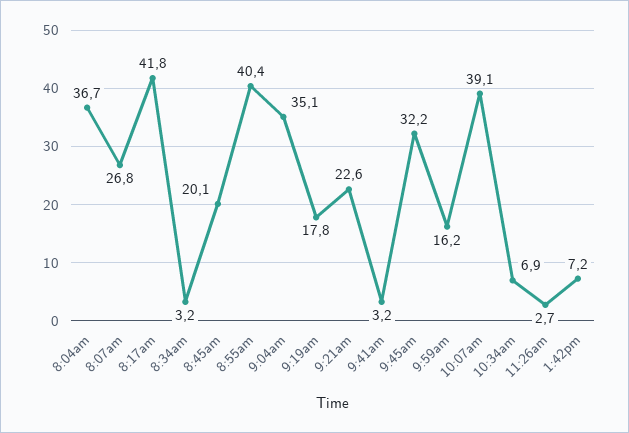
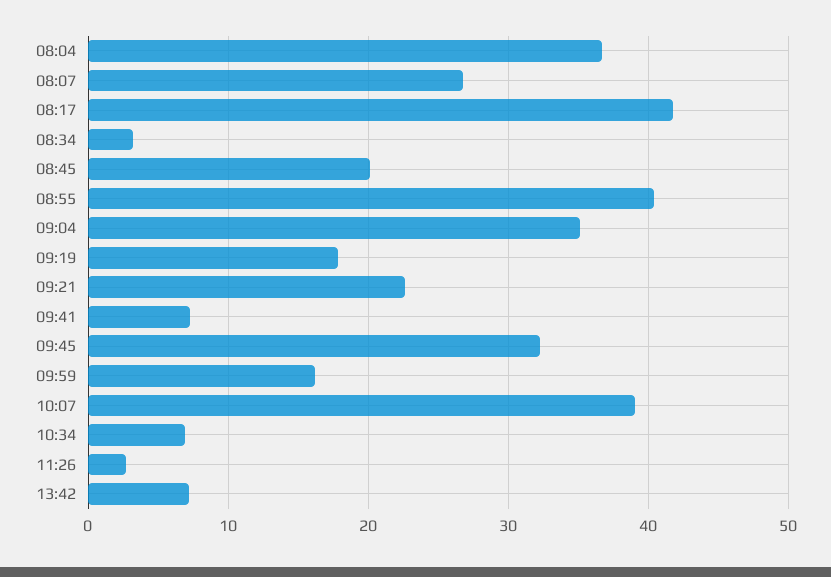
9:41am: 3.2 -> 7

